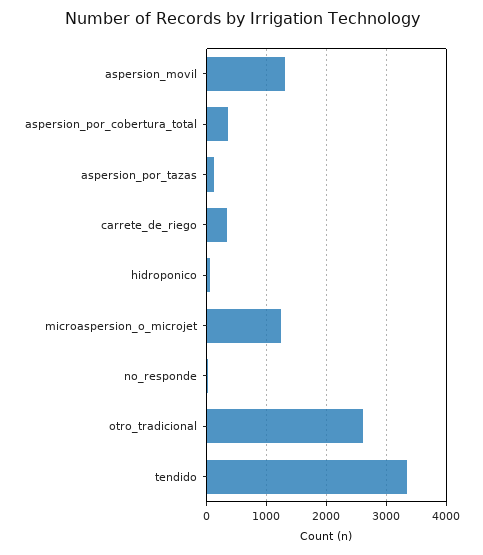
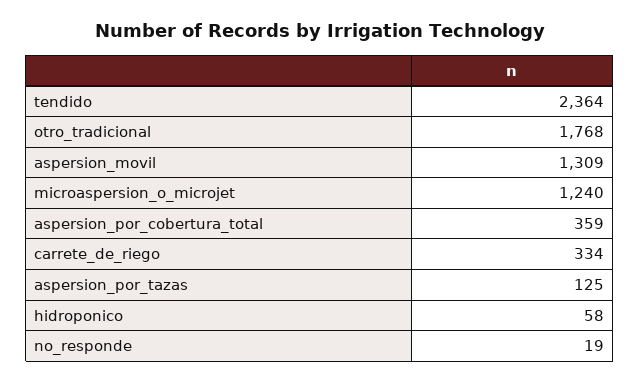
otro_tradicional: 2600 -> 1768
tendido: 3400 -> 2364

